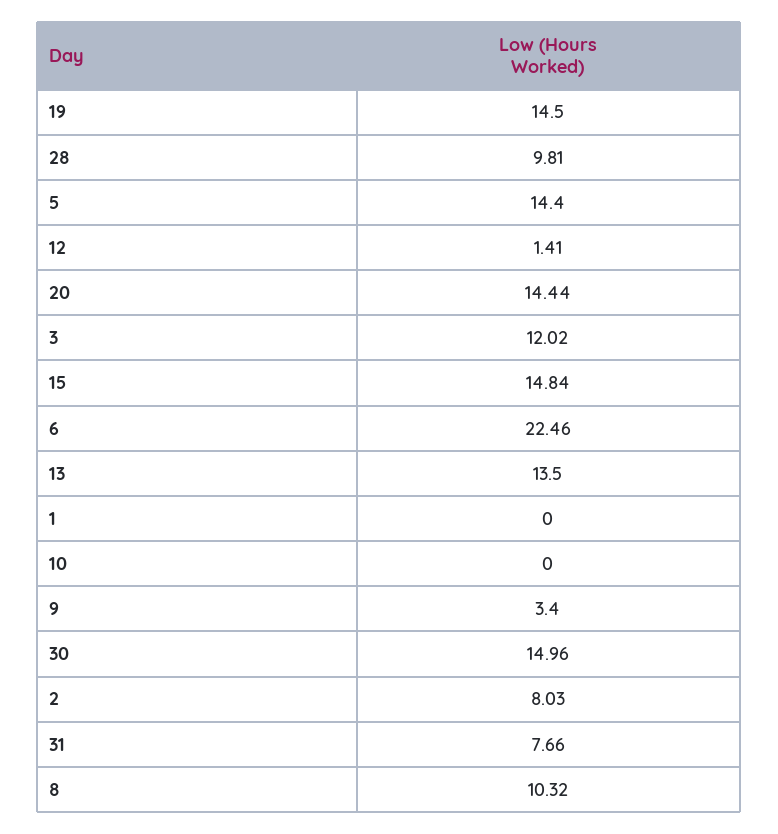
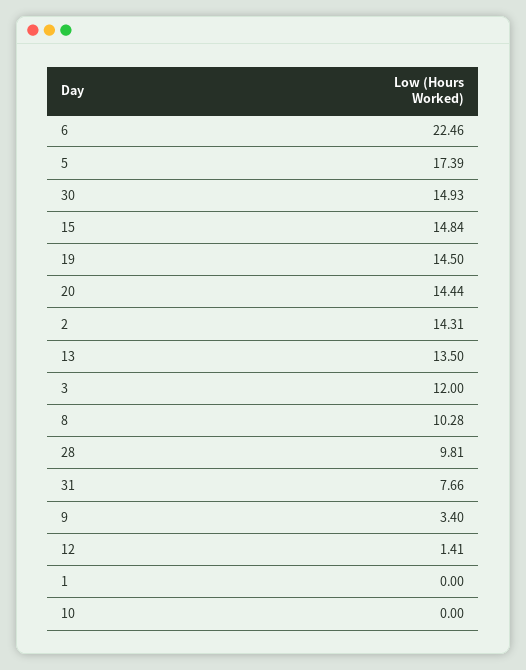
5: 14.4 -> 17.39
3: 12.02 -> 12
30: 14.96 -> 14.93
2: 8.03 -> 14.31
8: 10.32 -> 10.28

